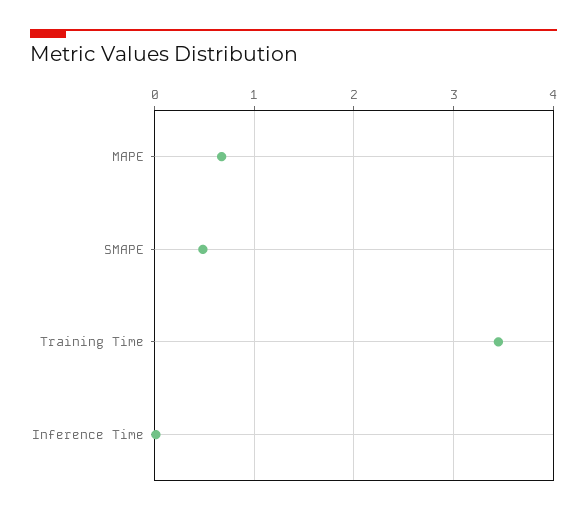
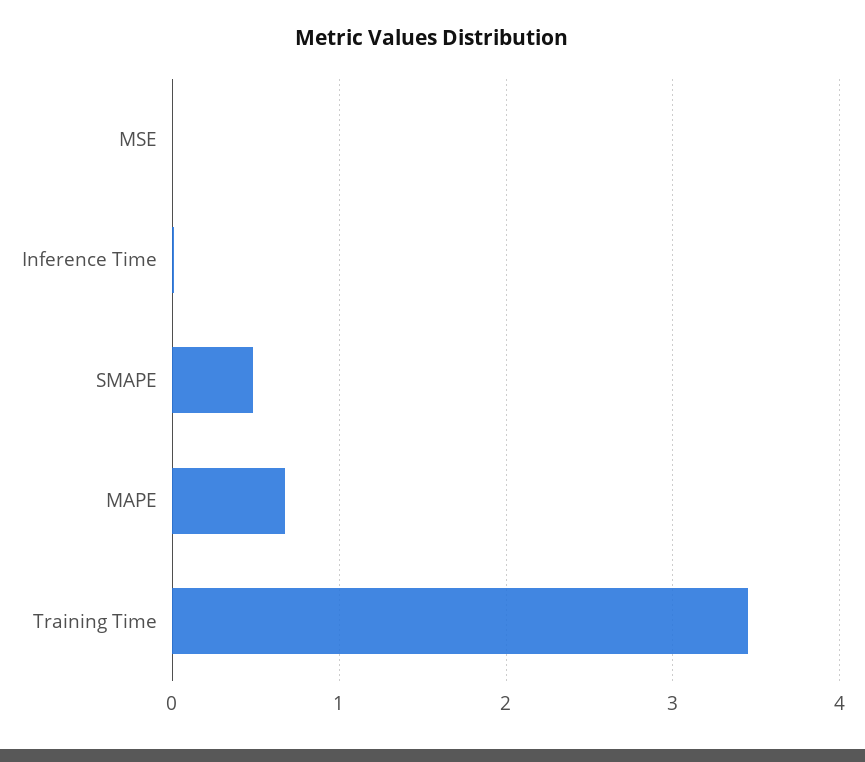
MSE: none -> 0

